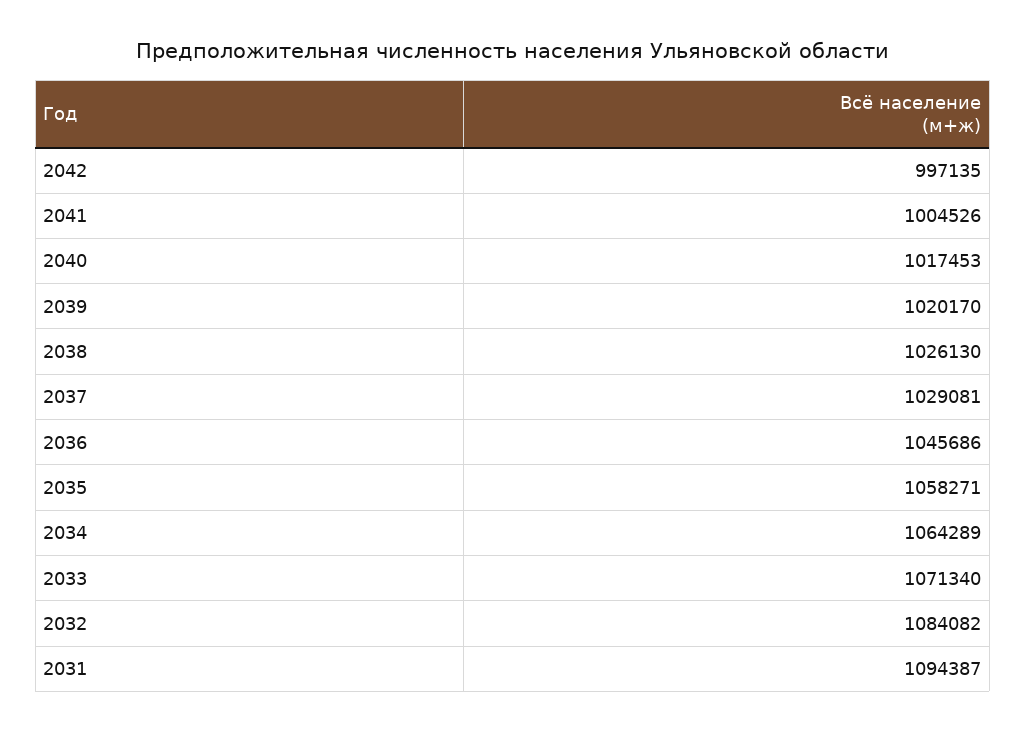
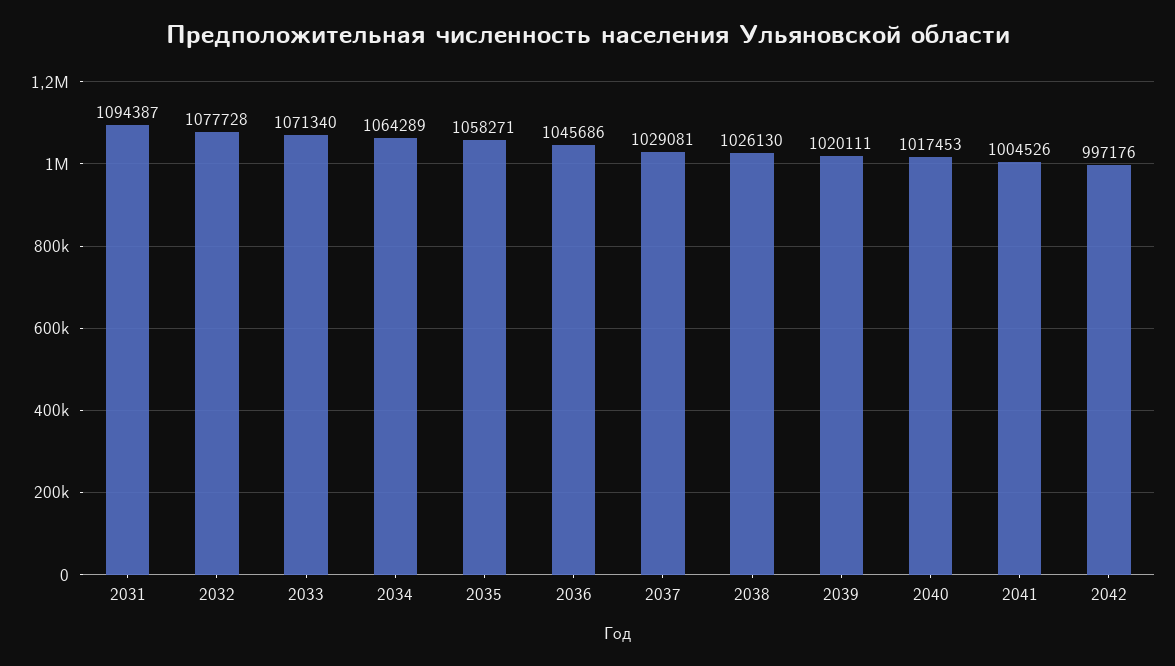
2042: 997135 -> 997176
2039: 1020170 -> 1020111
2032: 1084082 -> 1077728

